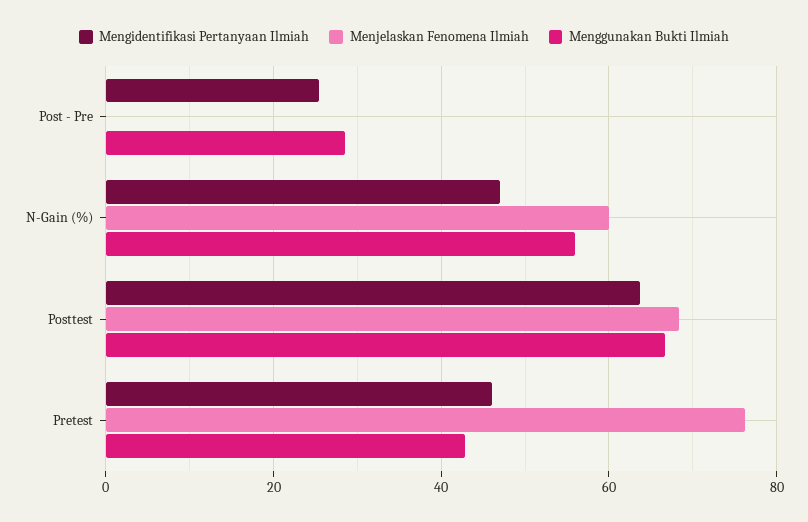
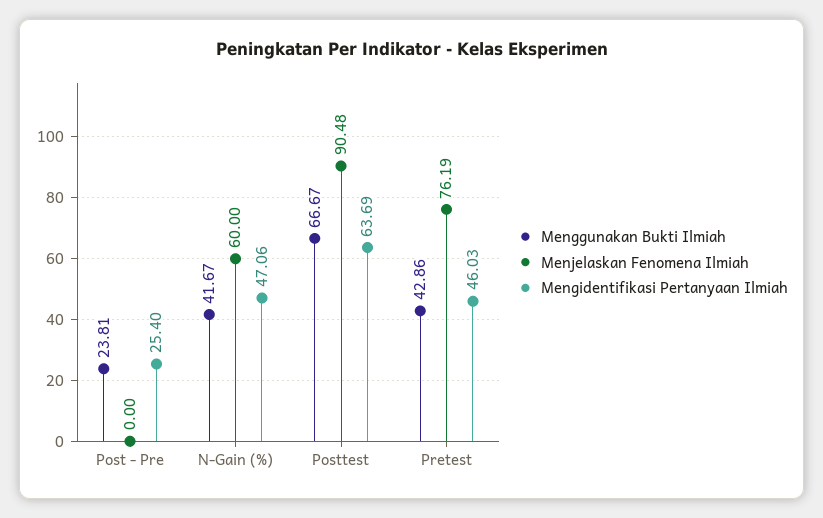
Menggunakan Bukti Ilmiah, Post - Pre: 28 -> 23.81
Menggunakan Bukti Ilmiah, N-Gain (%): 56 -> 41.67
Menjelaskan Fenomena Ilmiah, Posttest: 68 -> 90.48

